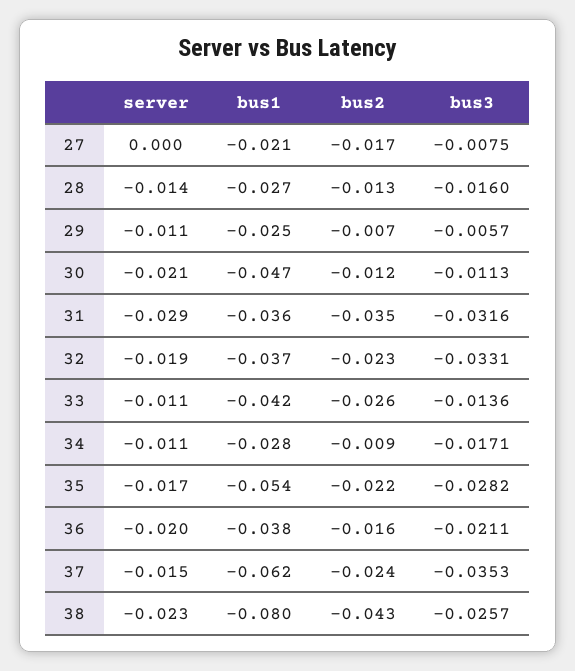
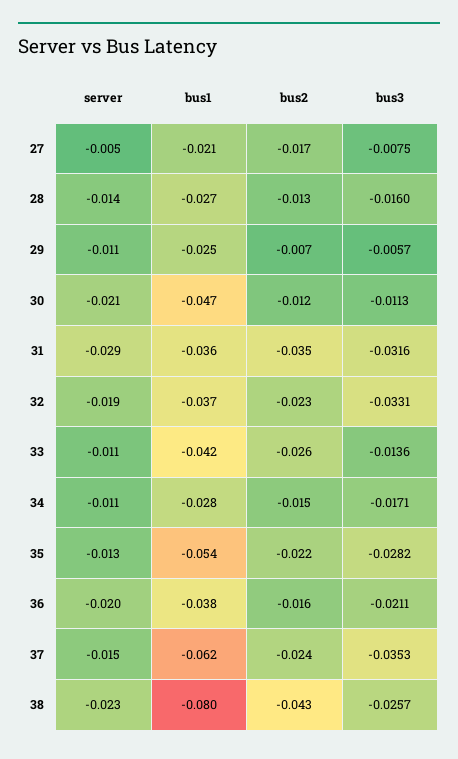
server, 27: 0 -> -0.005
bus2, 34: -0.009 -> -0.015
server, 35: -0.017 -> -0.013

